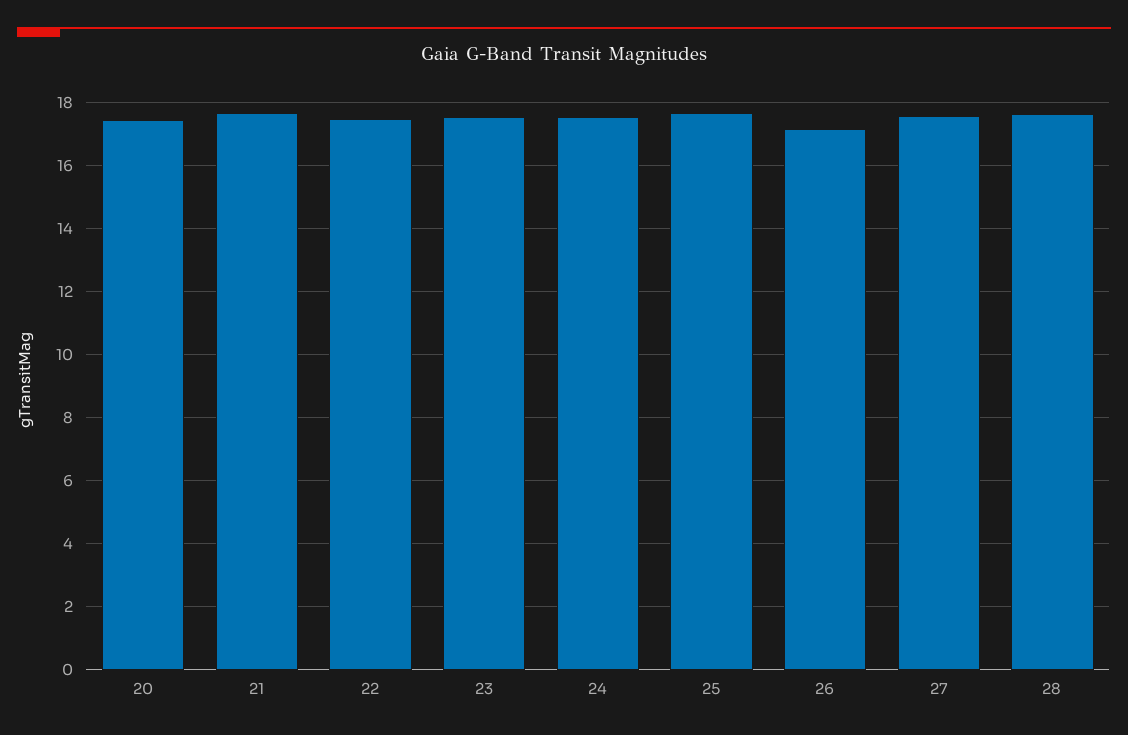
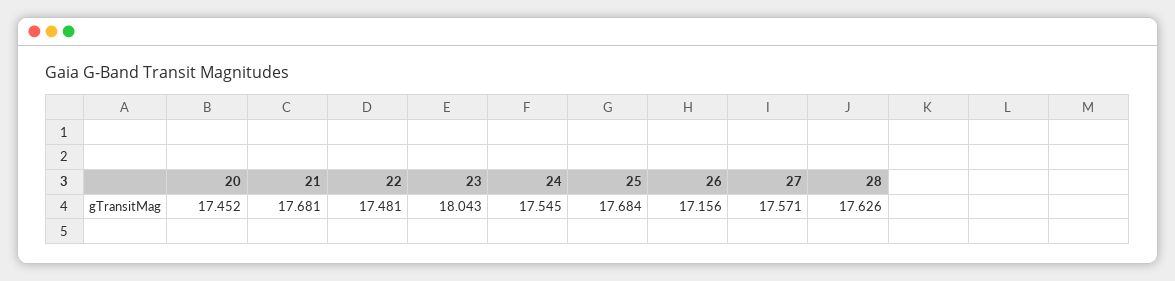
23: 17.6 -> 18.043

